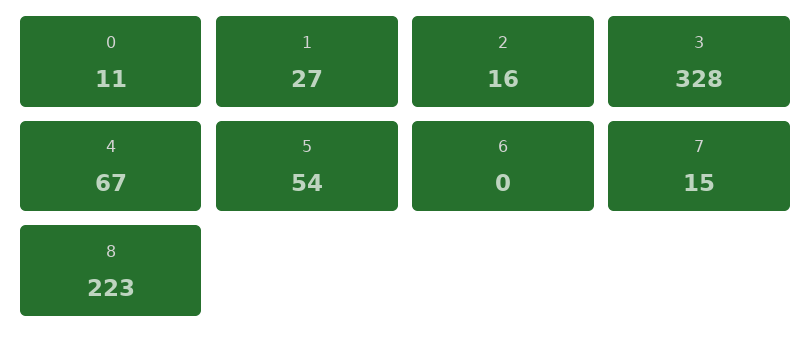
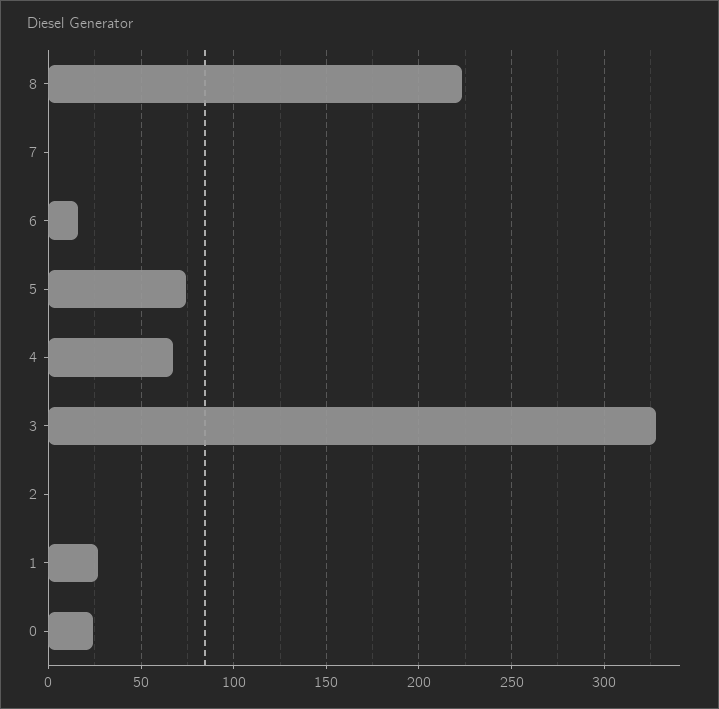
0: 11 -> 25
2: 16 -> 0
5: 54 -> 75
6: 0 -> 15
7: 15 -> 0

